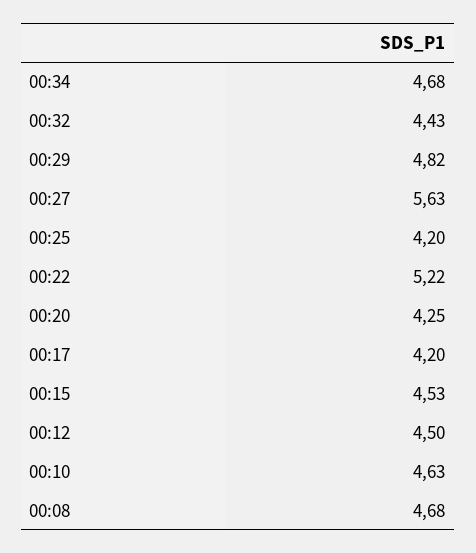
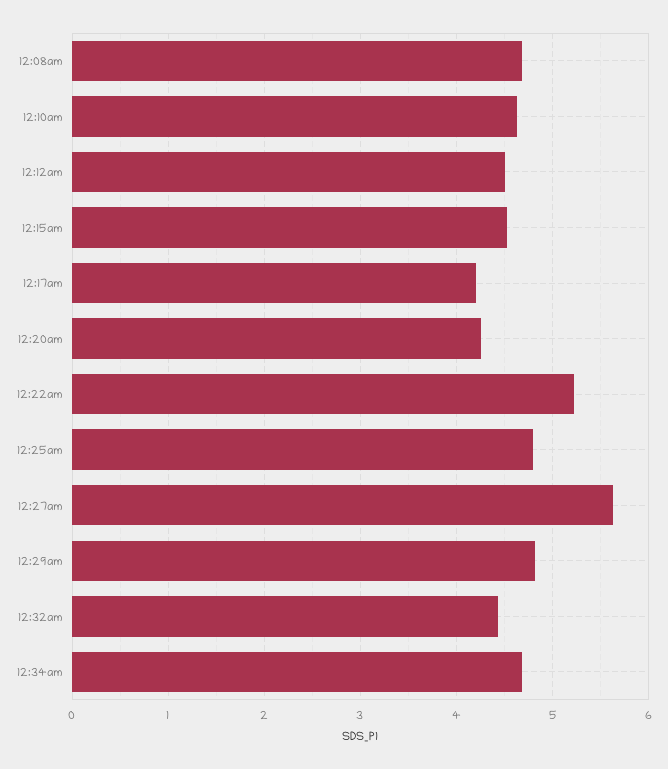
00:25: 4.2 -> 4.8

